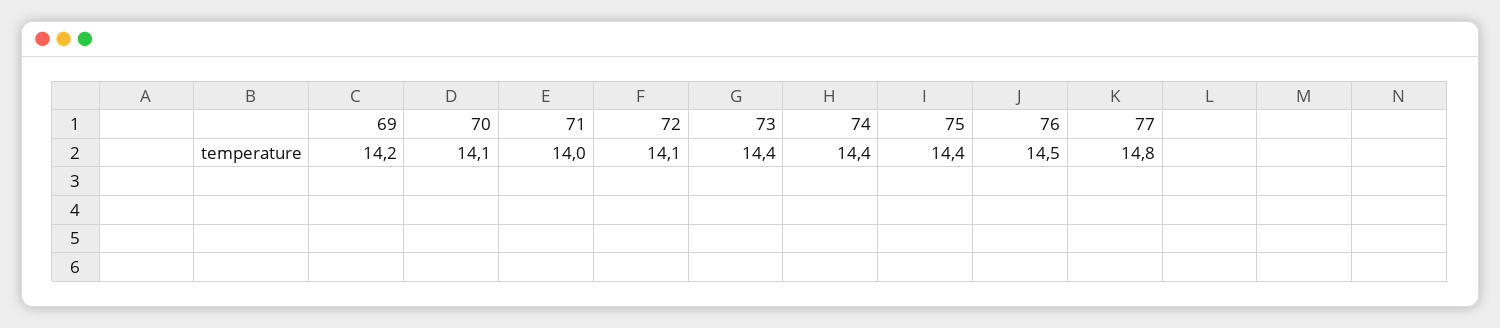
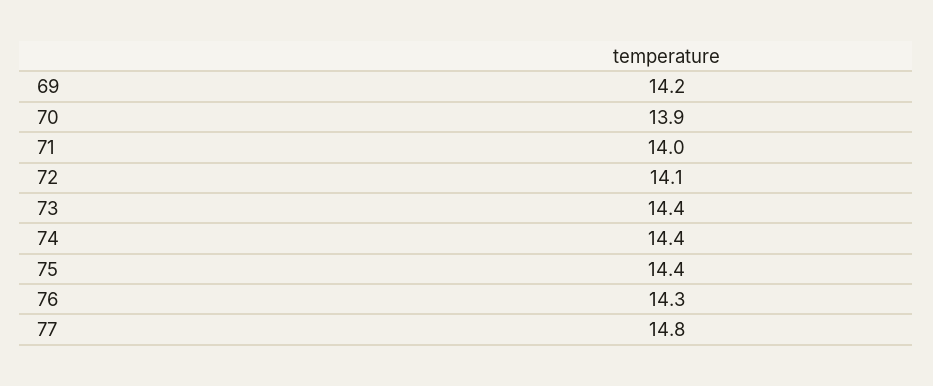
70: 14.1 -> 13.9
76: 14.5 -> 14.3

